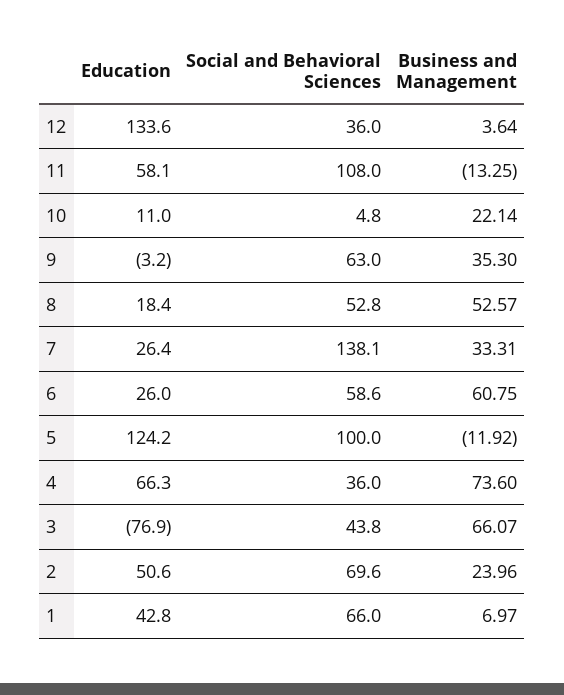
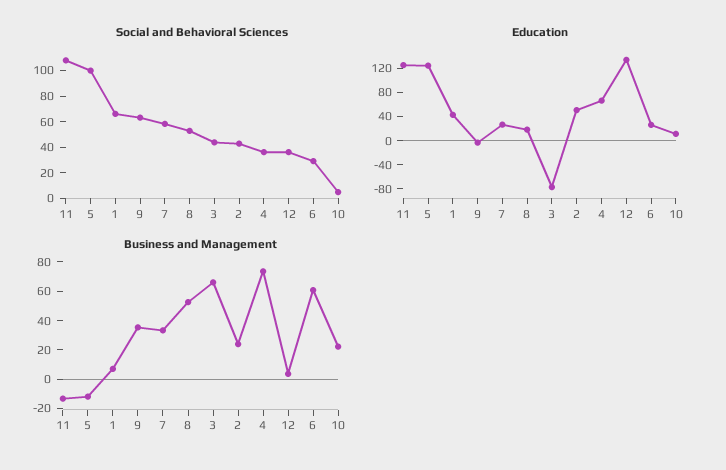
Education, 11: 58.1 -> 120
Social and Behavioral Sciences, 7: 138.1 -> 60
Social and Behavioral Sciences, 6: 58.6 -> 30
Social and Behavioral Sciences, 2: 69.6 -> 40

